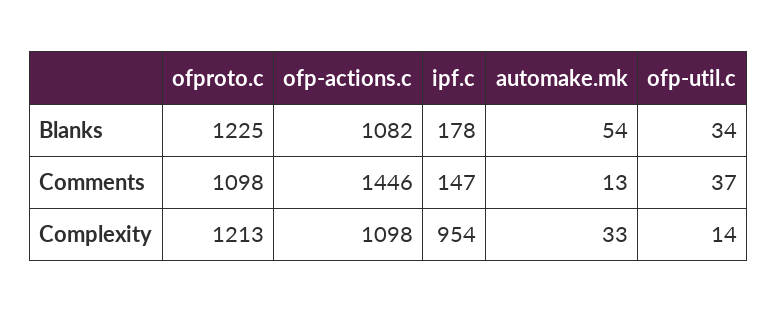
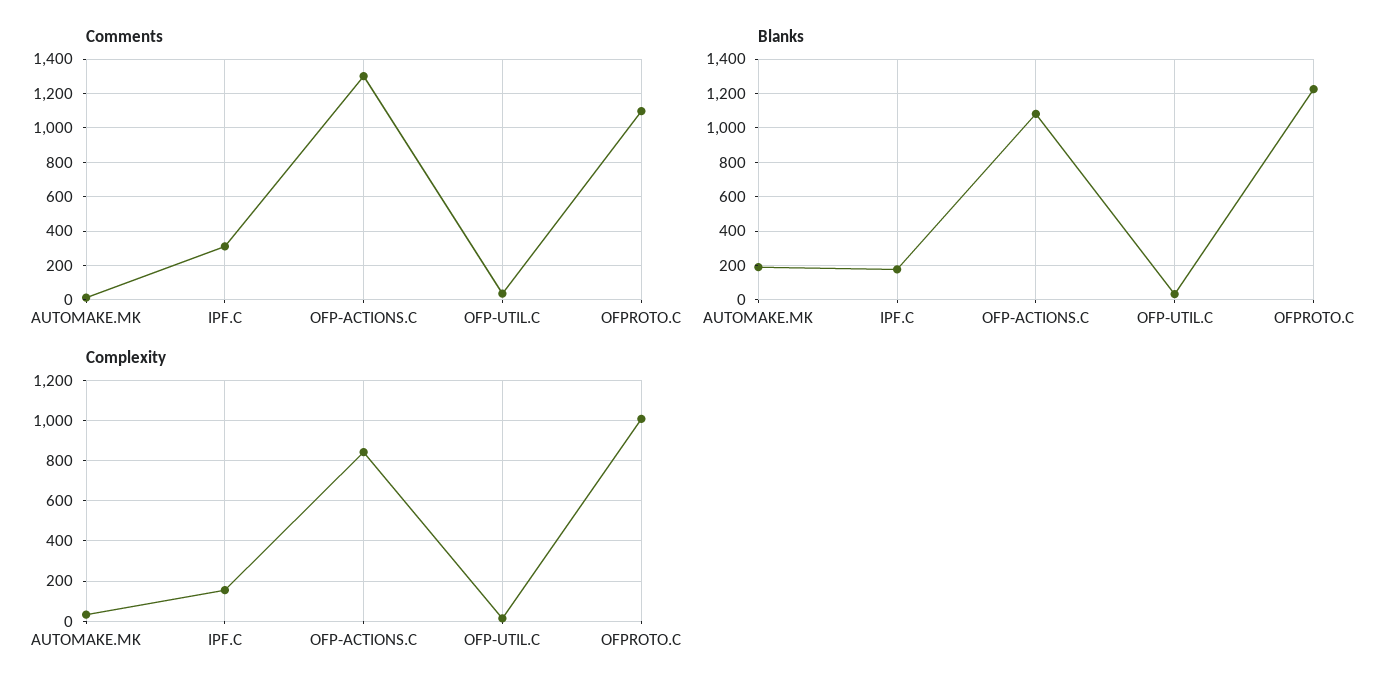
Blanks, automake.mk: 54 -> 200
Comments, ofp-actions.c: 1446 -> 1300
Comments, ipf.c: 147 -> 300
Complexity, ofproto.c: 1213 -> 1000
Complexity, ofp-actions.c: 1098 -> 850
Complexity, ipf.c: 954 -> 150

